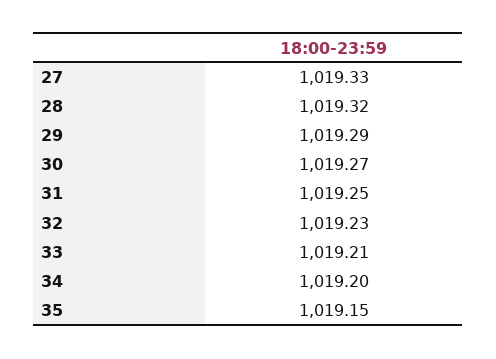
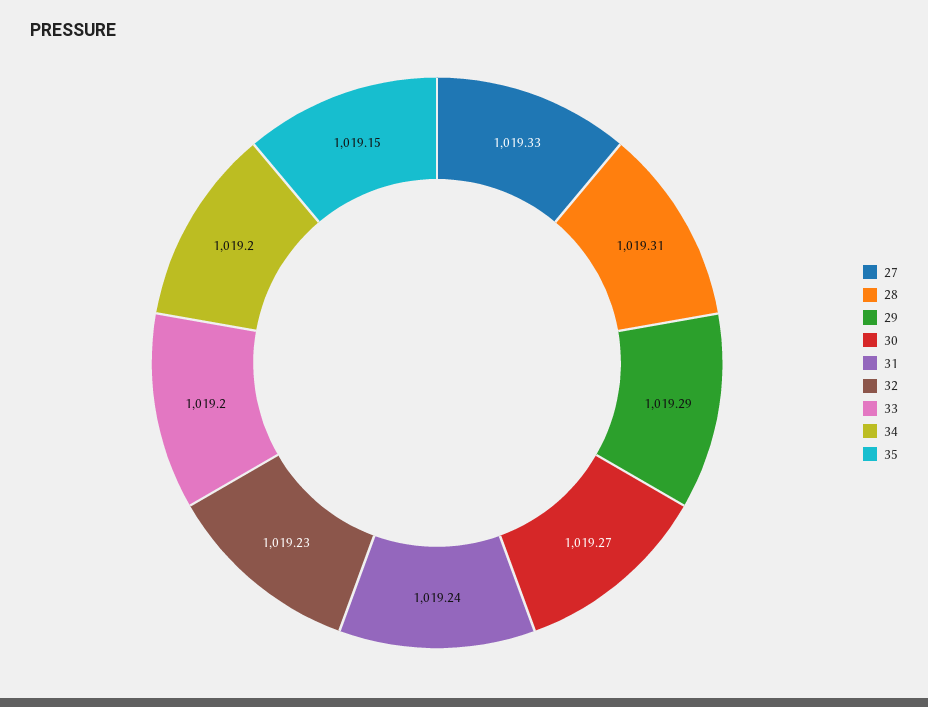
28: 1019.32 -> 1019.31
31: 1019.25 -> 1019.24
33: 1019.21 -> 1019.2

